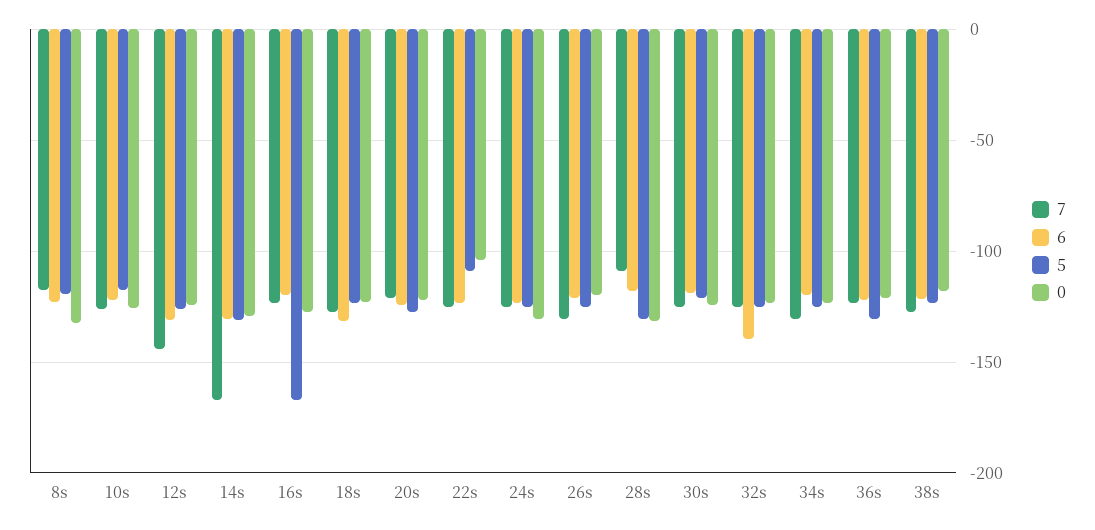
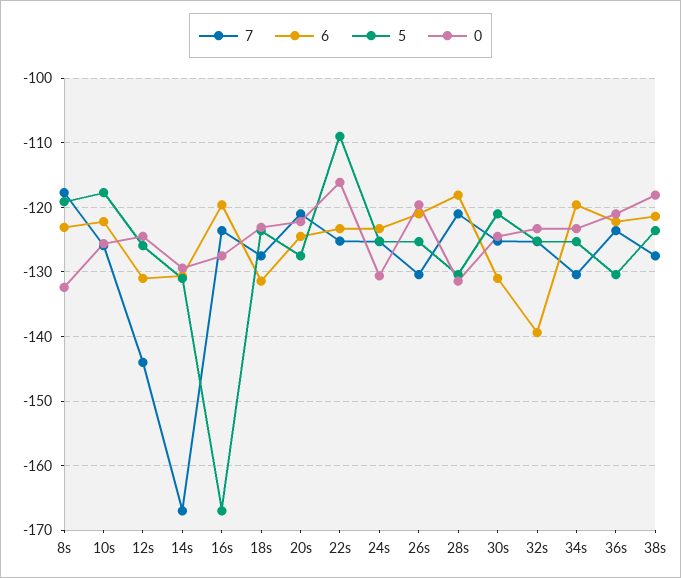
0, 22s: -105 -> -116
7, 28s: -110 -> -121
6, 30s: -120 -> -131

